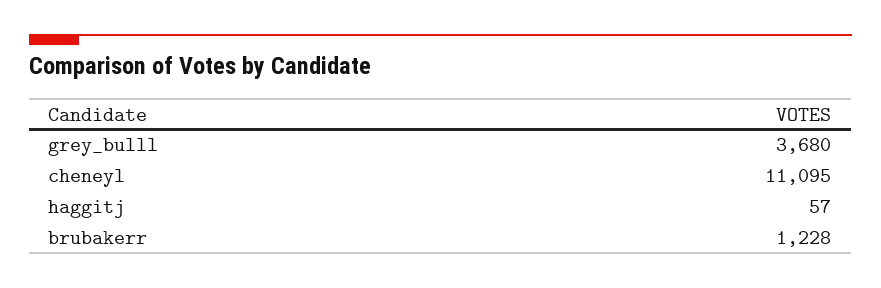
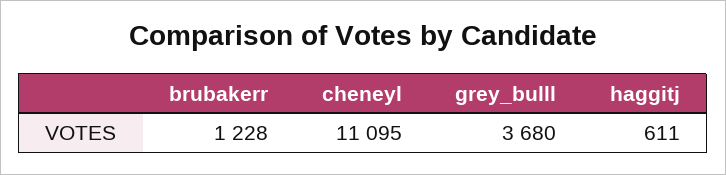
haggitj: 57 -> 611

